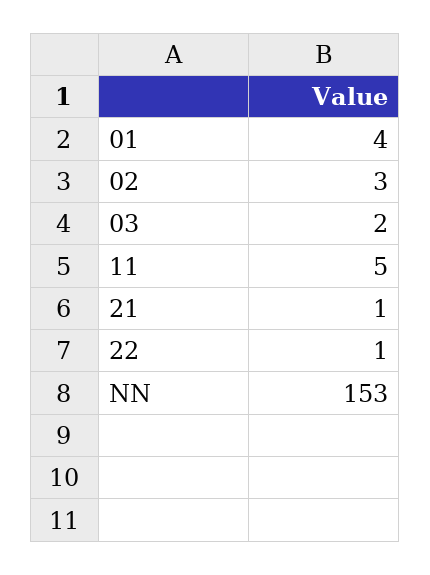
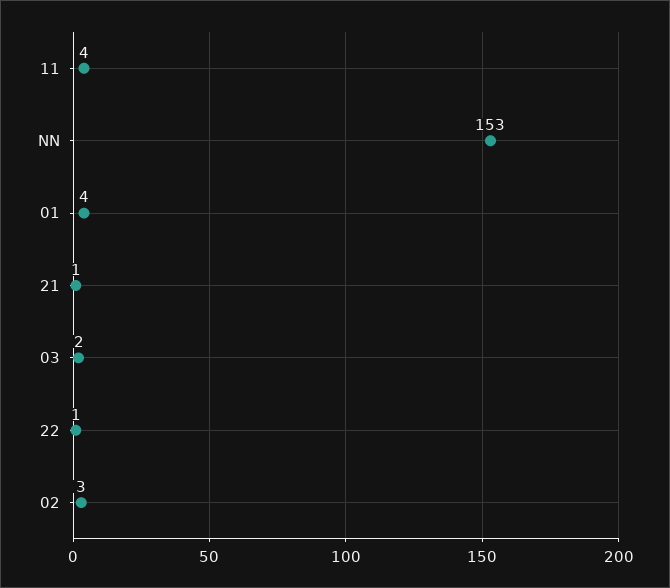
11: 5 -> 4

